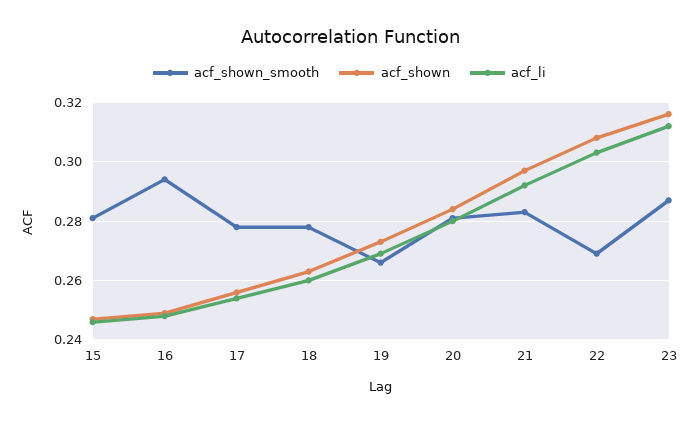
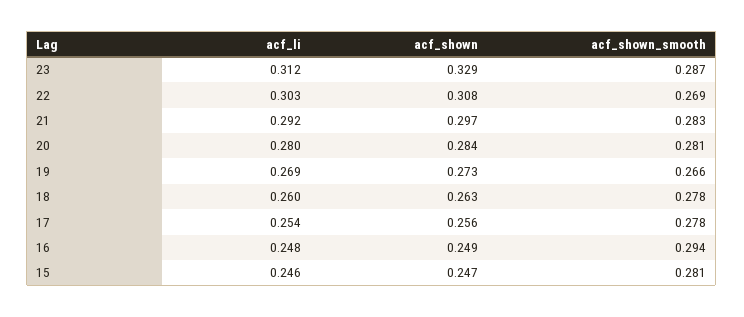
acf_shown, 23: 0.315 -> 0.329

